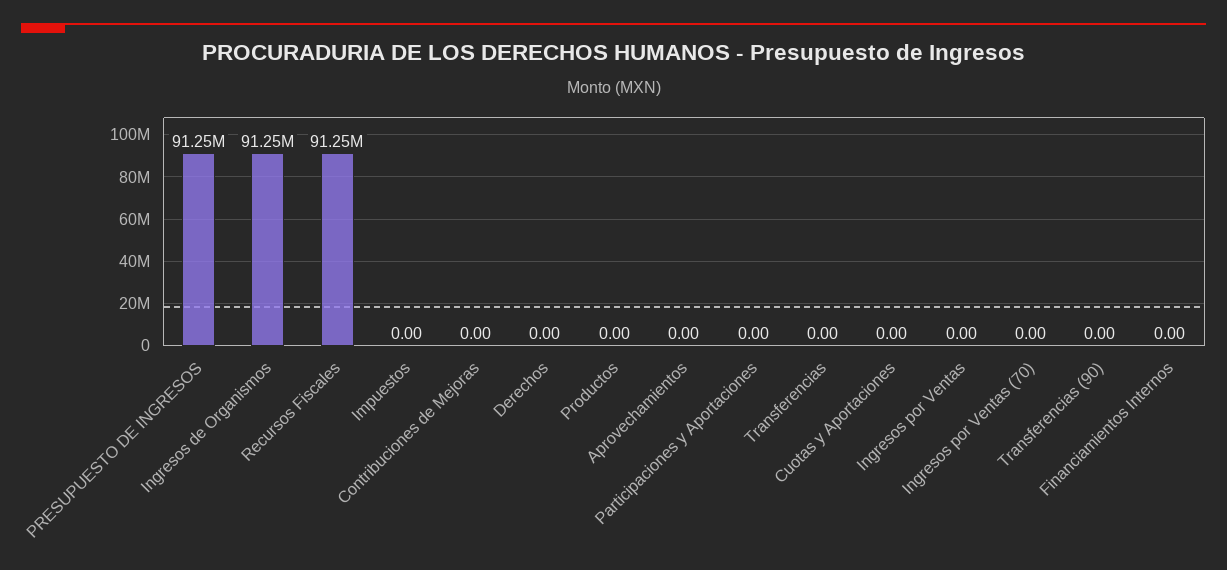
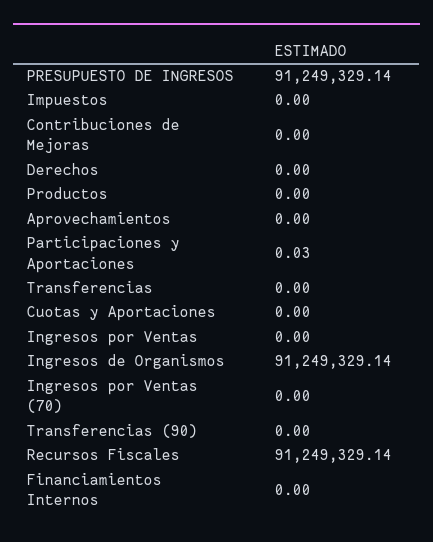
Participaciones y Aportaciones: 0 -> 0.03

